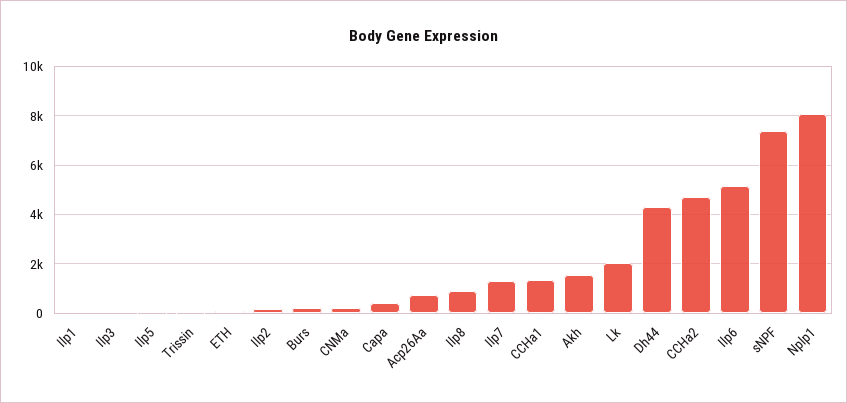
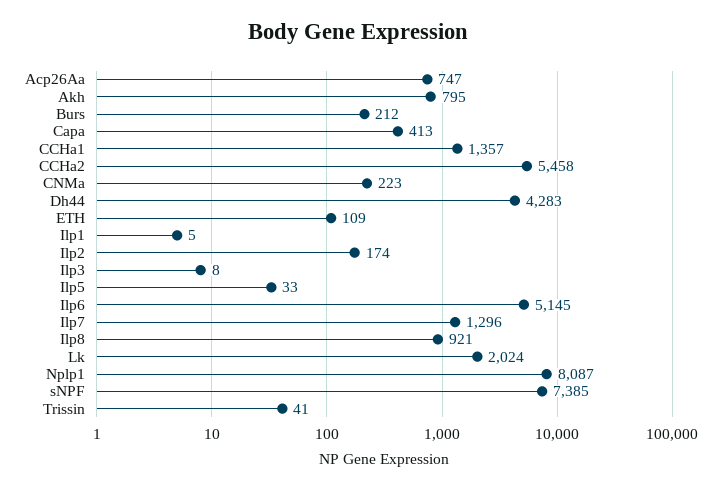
Akh: 1500 -> 795
CCHa2: 4750 -> 5458

